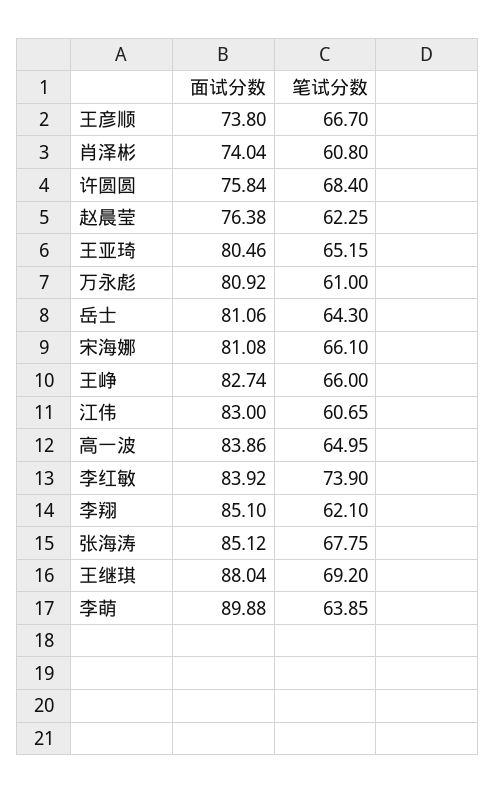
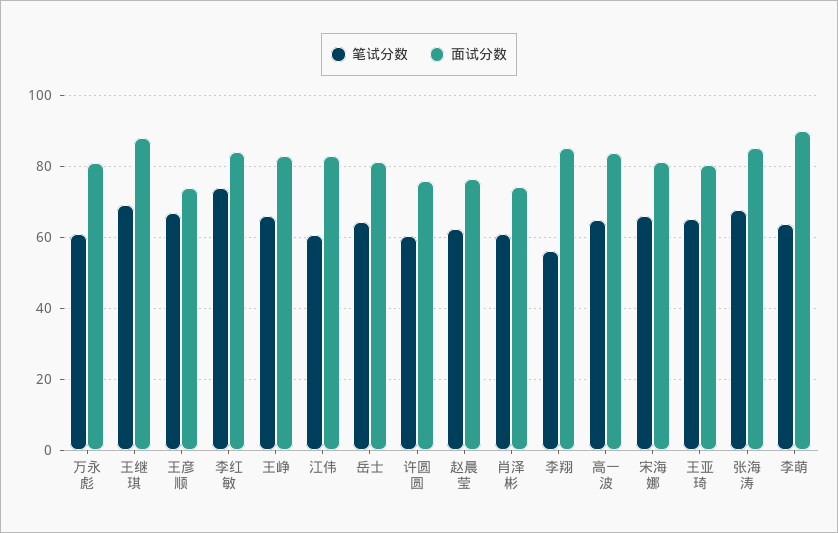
笔试分数, 许圆圆: 68.4 -> 60
笔试分数, 李翔: 62.1 -> 56

